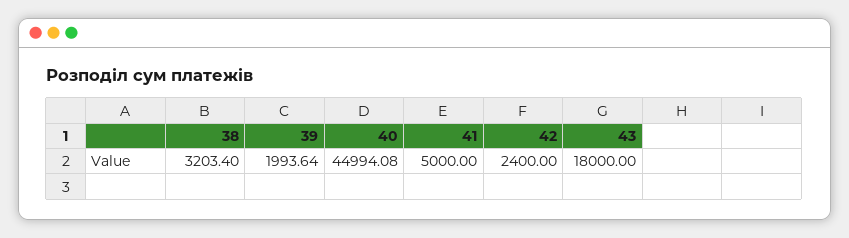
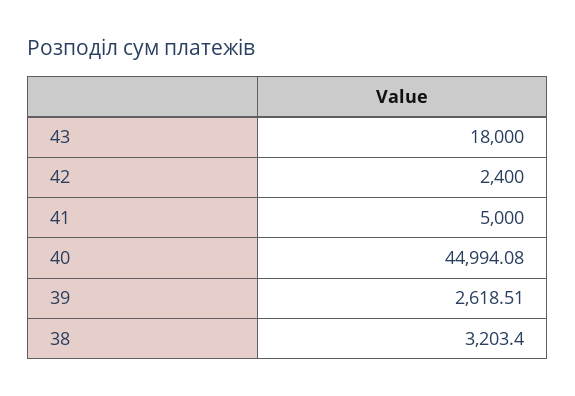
39: 1993.64 -> 2618.51

